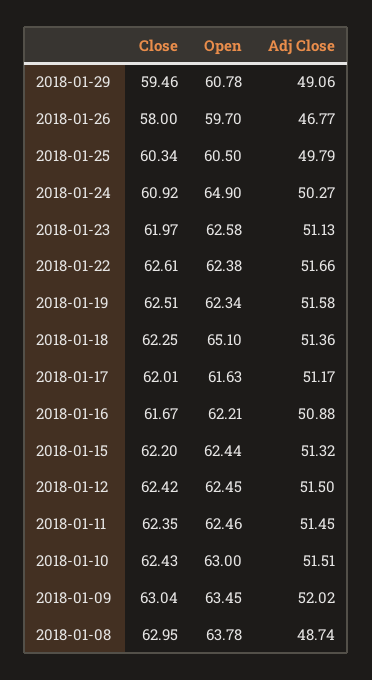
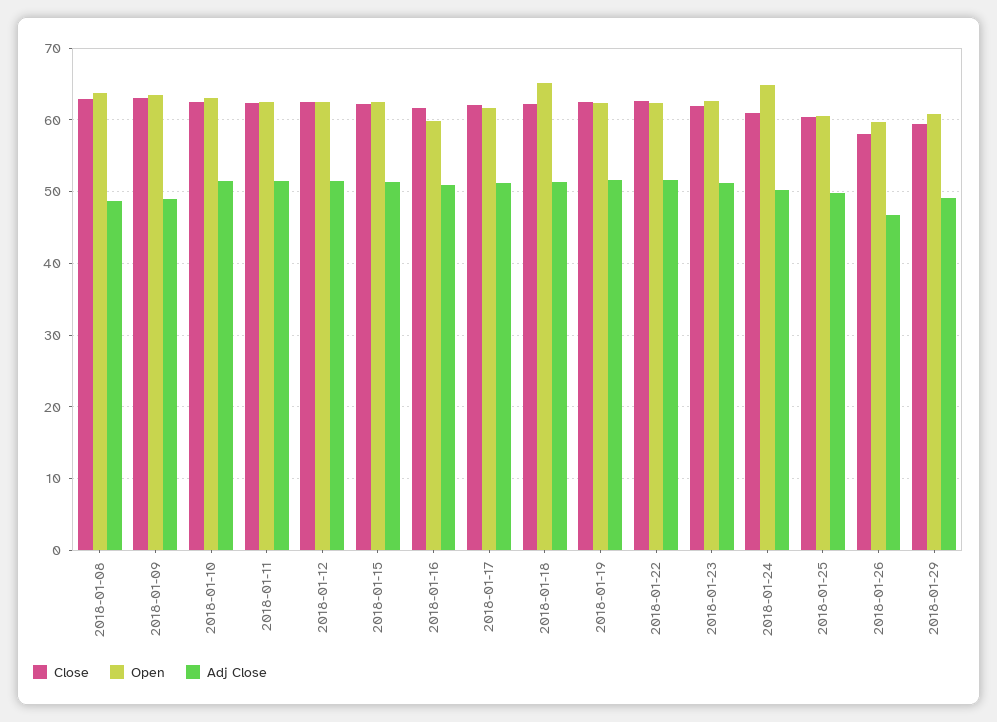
Open, 2018-01-16: 62.21 -> 60
Adj Close, 2018-01-09: 52.02 -> 49

